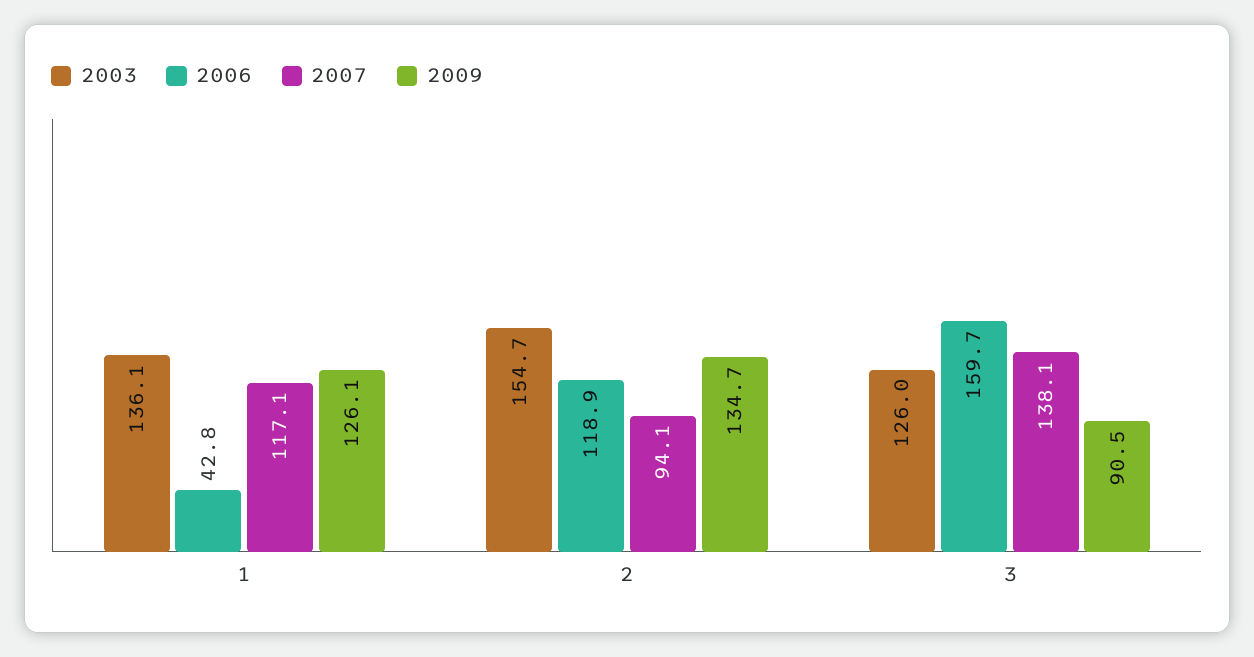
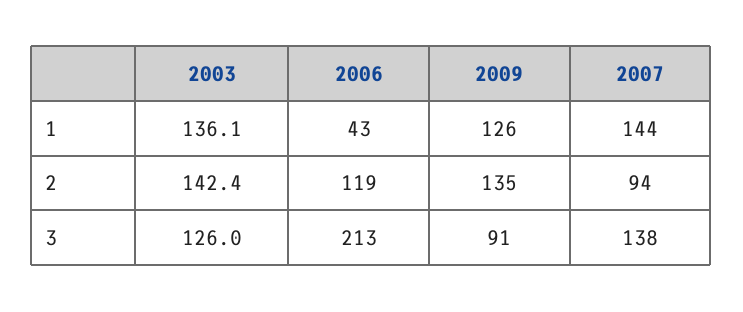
2007, 1: 117.1 -> 144
2003, 2: 154.7 -> 142.4
2006, 3: 159.7 -> 213

